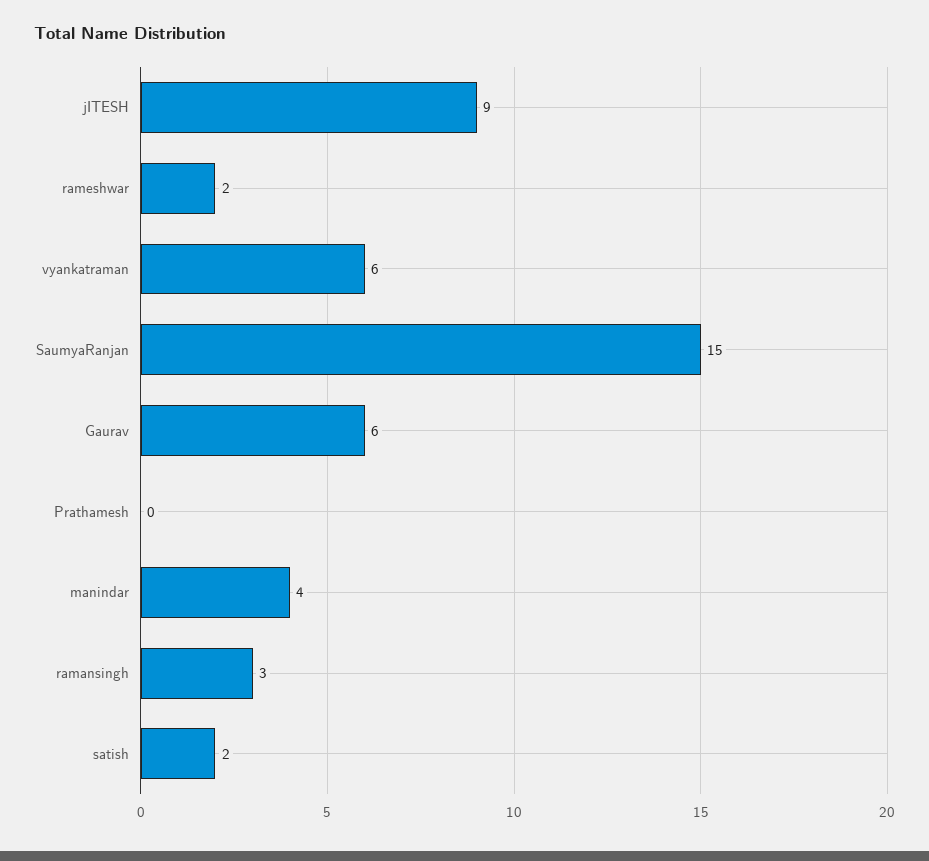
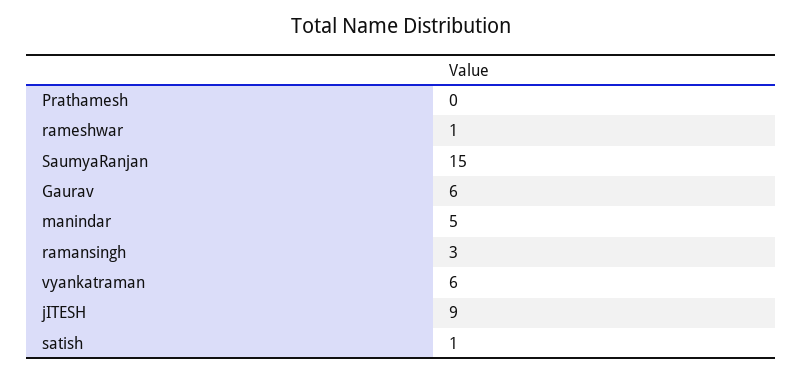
rameshwar: 2 -> 1
manindar: 4 -> 5
satish: 2 -> 1

